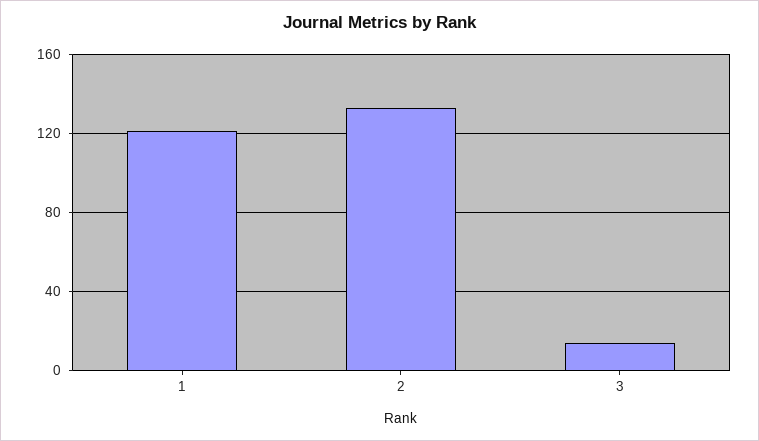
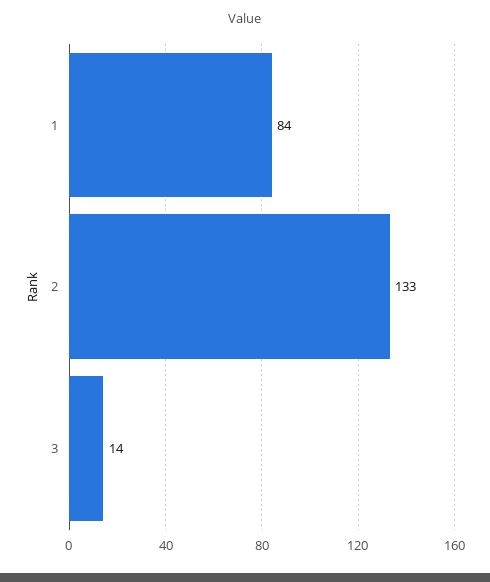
1: 120 -> 84

